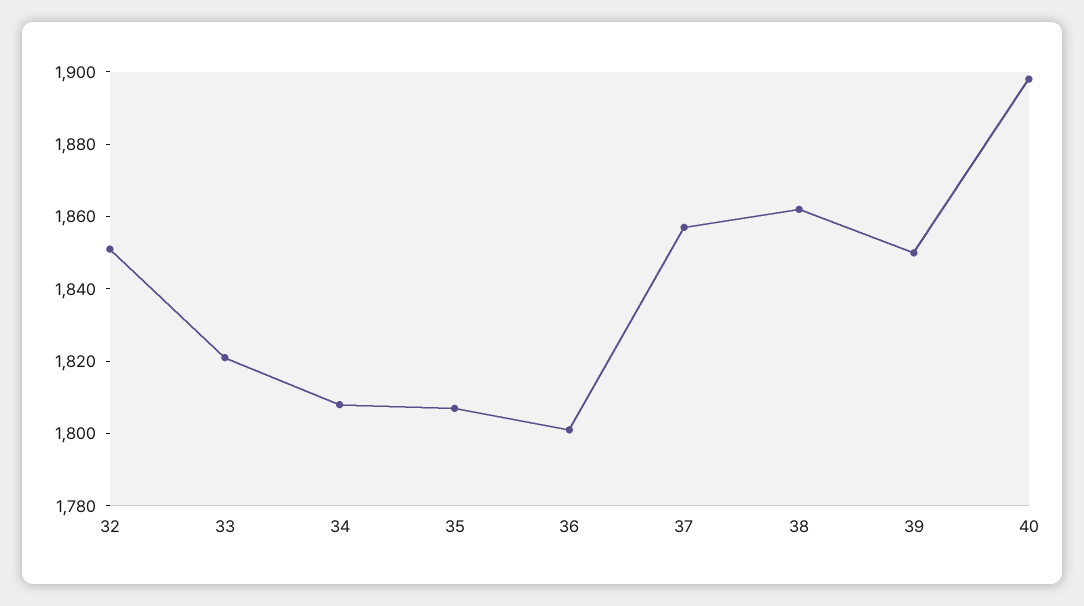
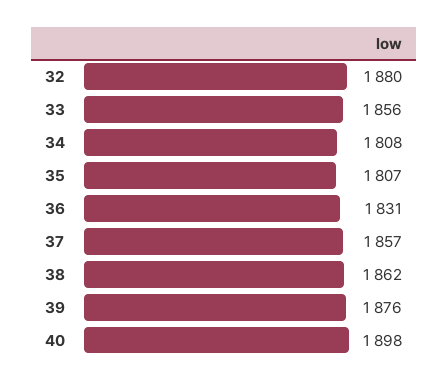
32: 1850 -> 1880
33: 1820 -> 1856
36: 1800 -> 1831
39: 1850 -> 1876

